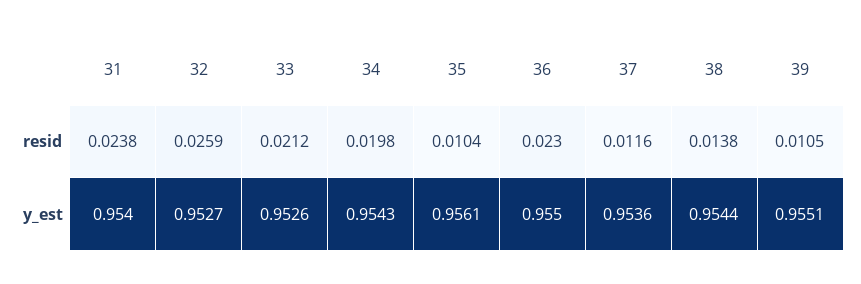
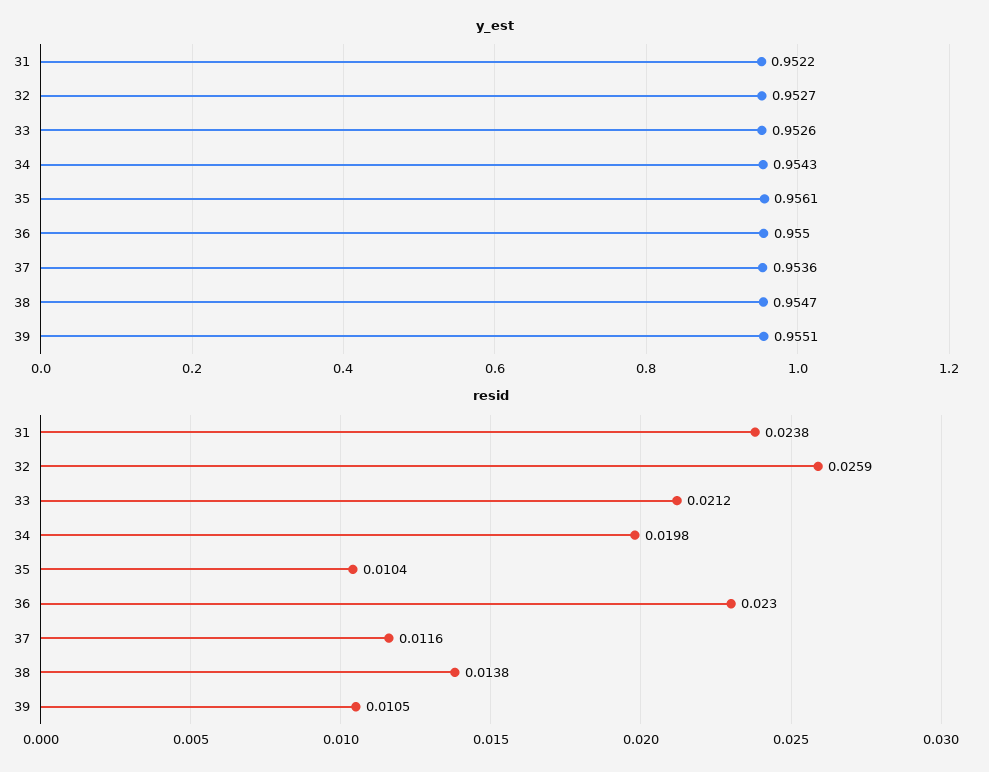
y_est, 31: 0.954 -> 0.9522
y_est, 38: 0.9544 -> 0.9547

